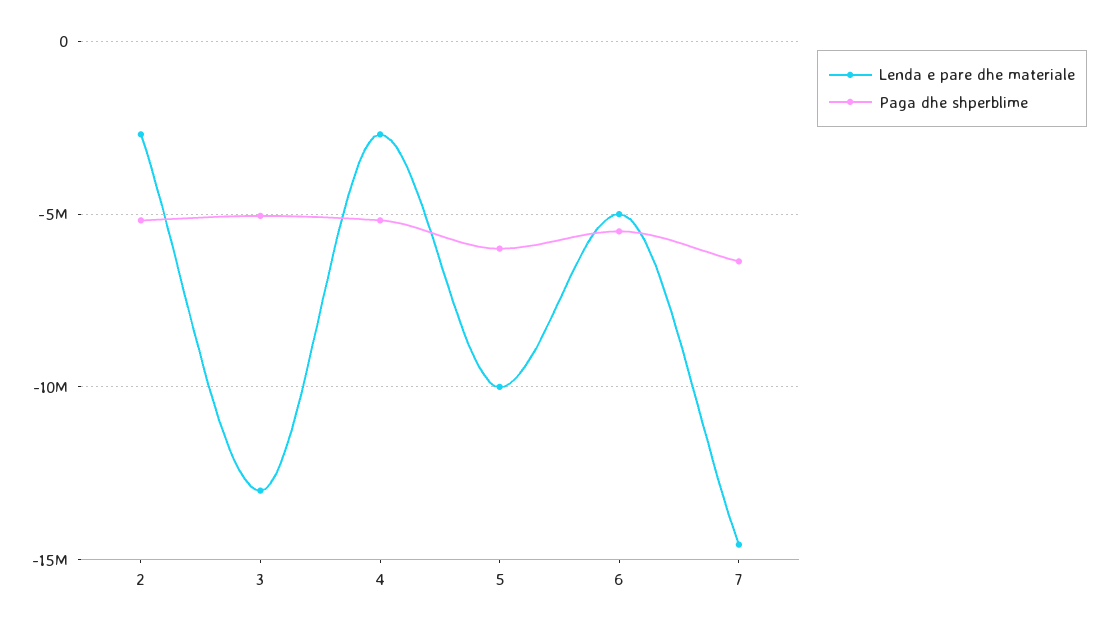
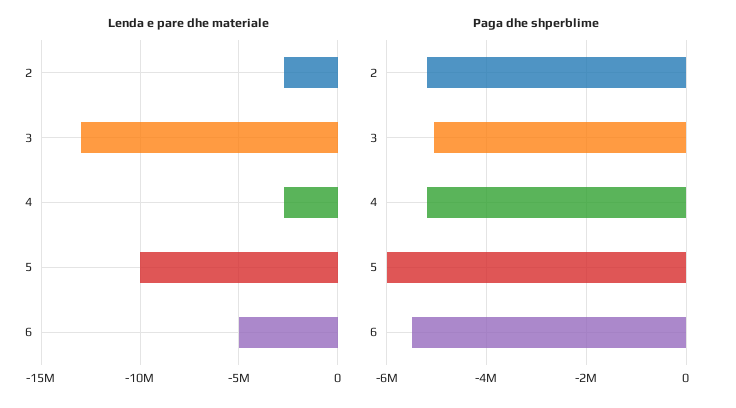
Lenda e pare dhe materiale, 7: -14500000 -> none
Paga dhe shperblime, 7: -6500000 -> none

